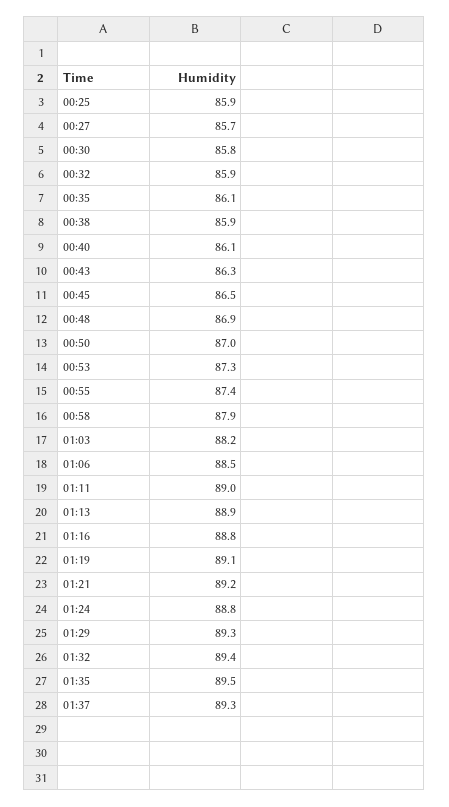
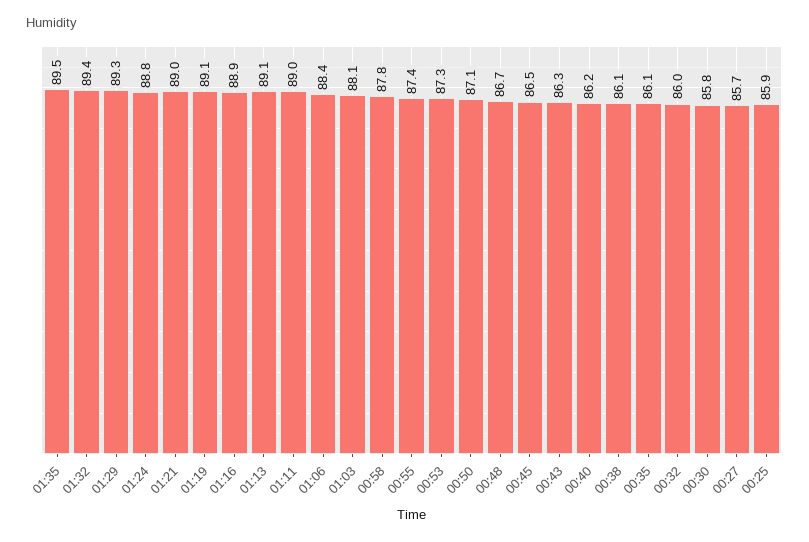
00:32: 85.9 -> 86
00:38: 85.9 -> 86.1
00:40: 86.1 -> 86.2
00:48: 86.9 -> 86.7
00:50: 87 -> 87.1
00:58: 87.9 -> 87.8
01:03: 88.2 -> 88.1
01:06: 88.5 -> 88.4
01:13: 88.9 -> 89.1
01:16: 88.8 -> 88.9
01:21: 89.2 -> 89
01:37: 89.3 -> none

